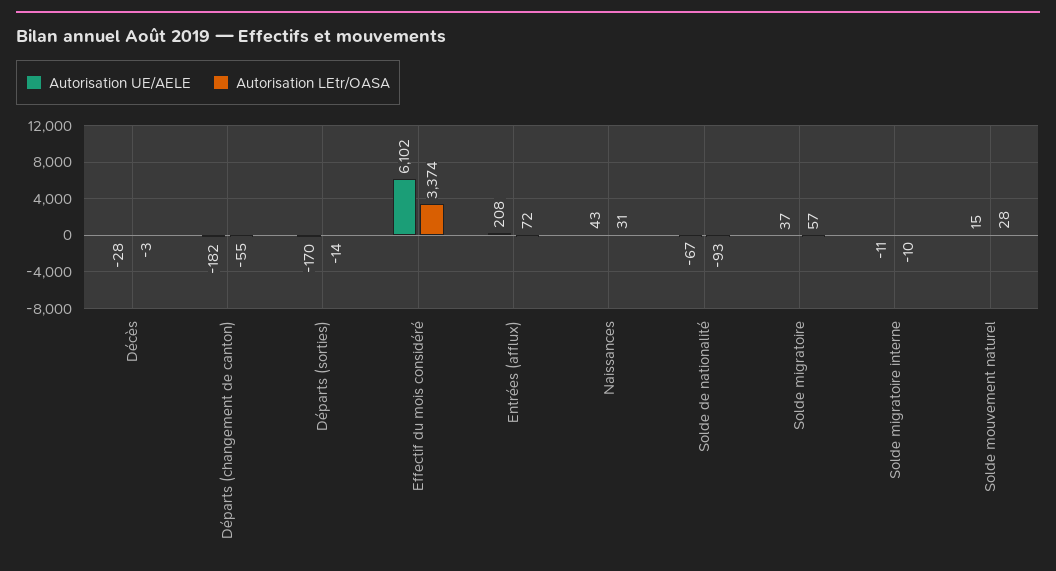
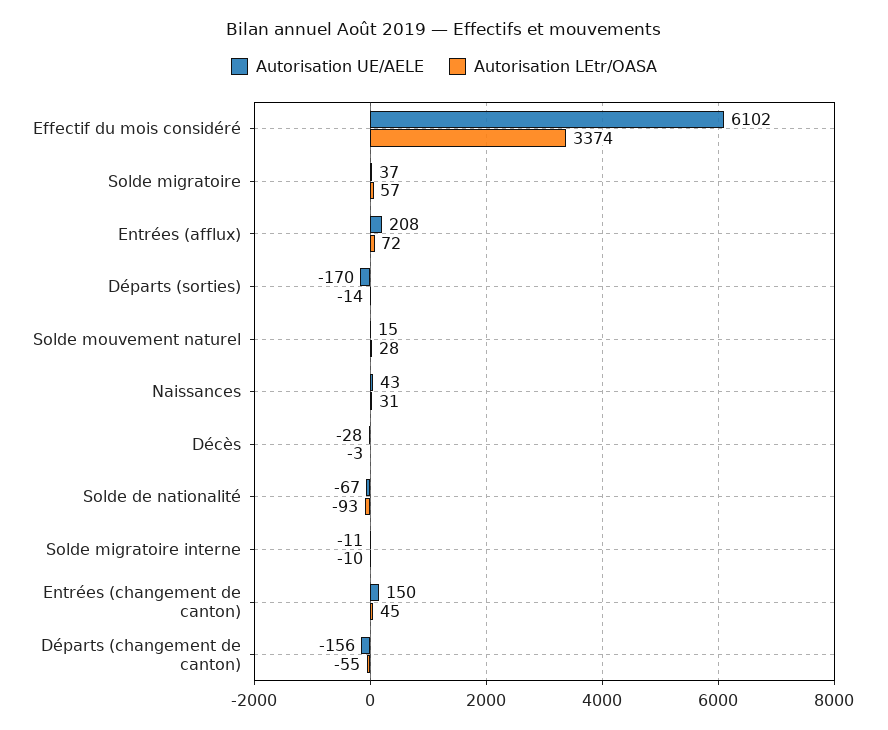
Autorisation UE/AELE, Départs (changement de canton): -182 -> -156
Autorisation UE/AELE, Entrées (changement de canton): none -> 150
Autorisation LEtr/OASA, Entrées (changement de canton): none -> 45

